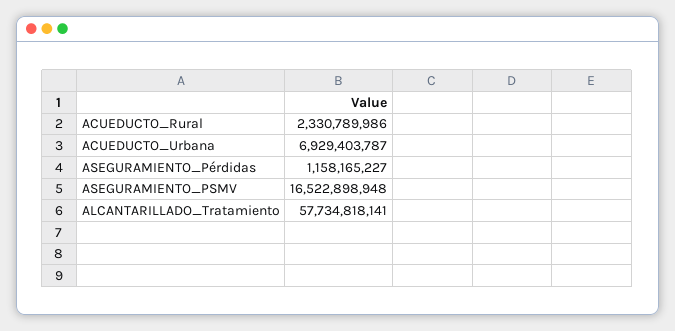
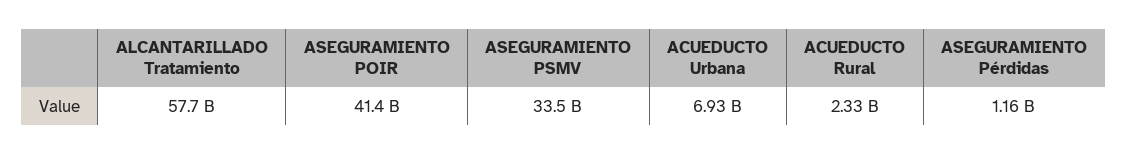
ASEGURAMIENTO_PSMV: 16522898948 -> 33500000000
ASEGURAMIENTO POIR: none -> 41400000000

